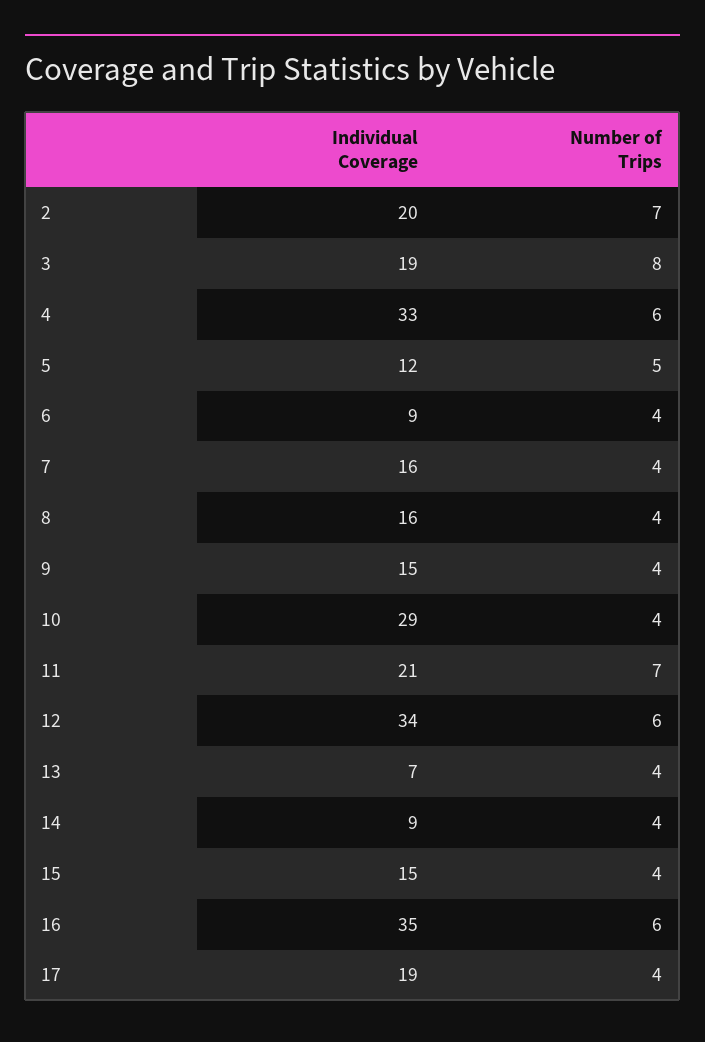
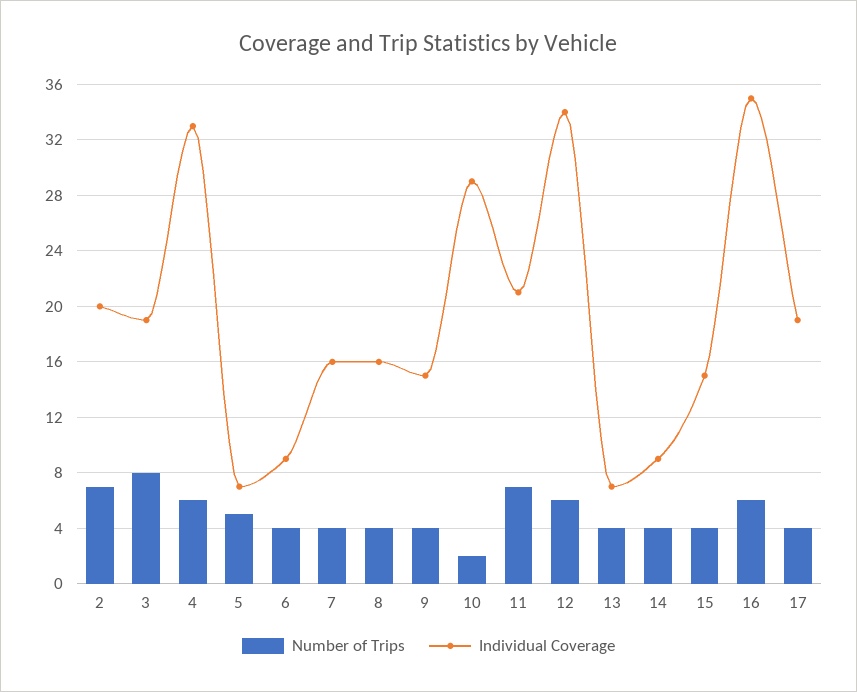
Individual Coverage, 5: 12 -> 7
Number of Trips, 10: 4 -> 2

